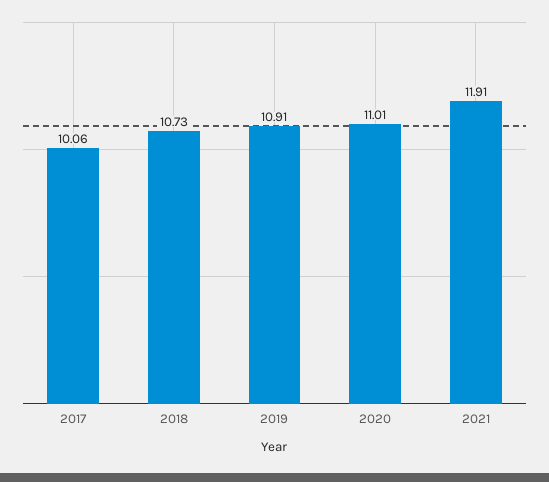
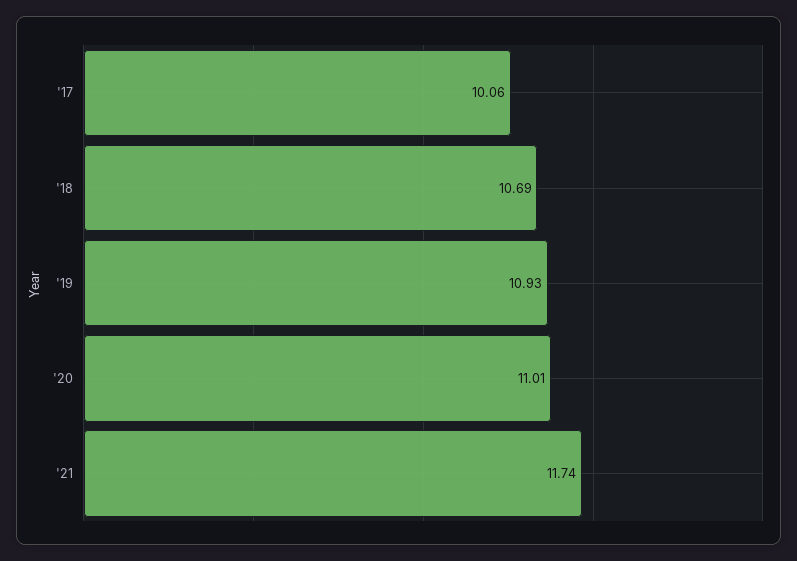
2018: 10.73 -> 10.69
2019: 10.91 -> 10.93
2021: 11.91 -> 11.74

